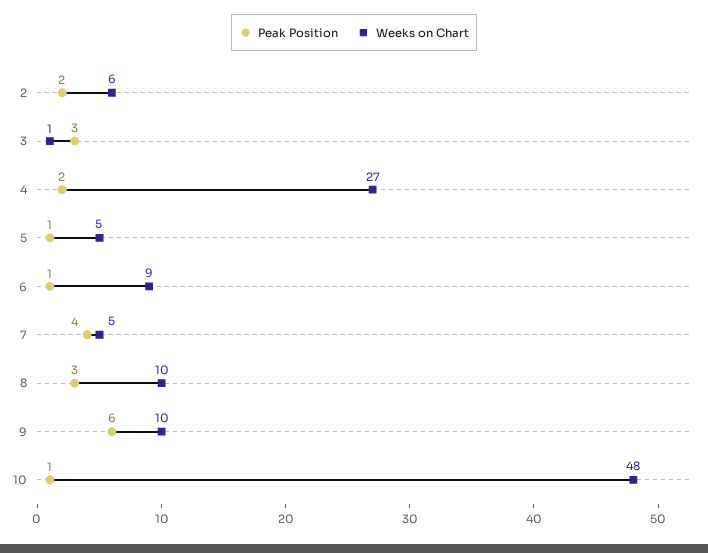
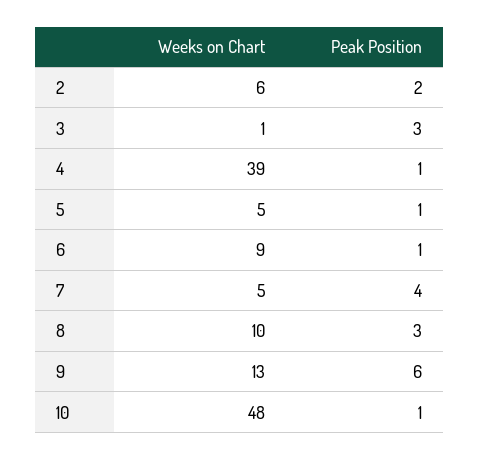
Peak Position, 4: 2 -> 1
Weeks on Chart, 4: 27 -> 39
Weeks on Chart, 9: 10 -> 13

